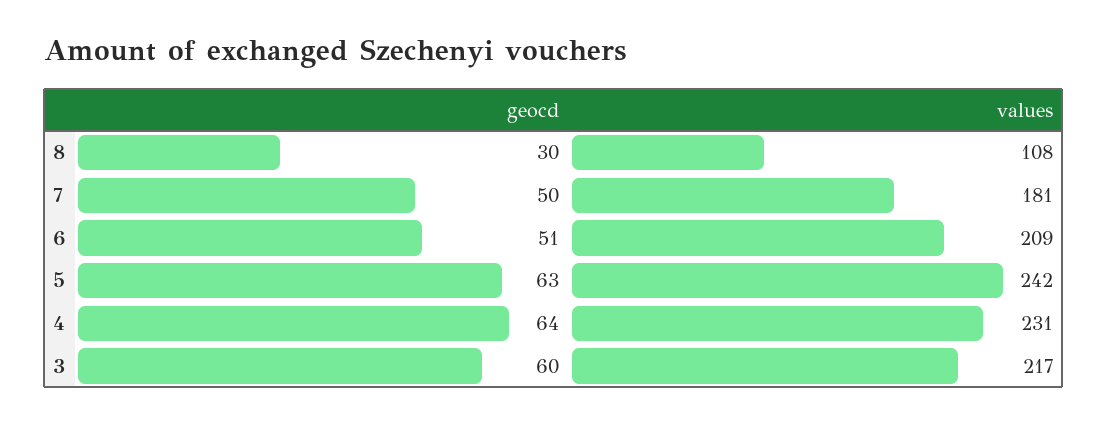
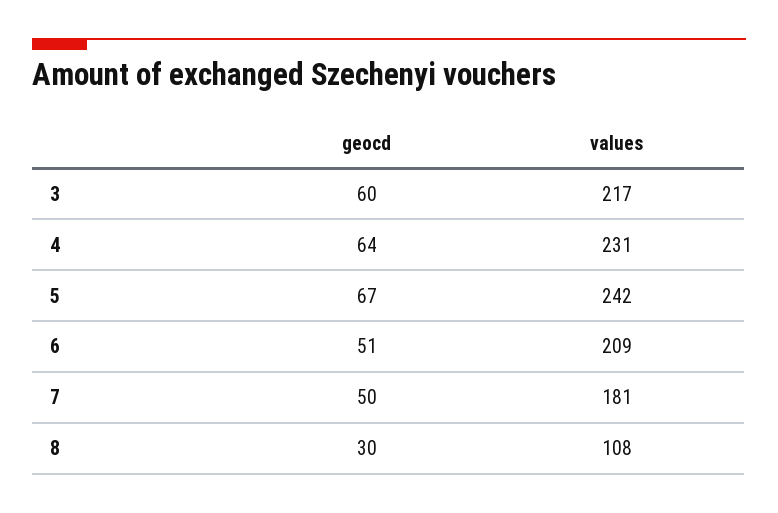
geocd, 5: 63 -> 67

